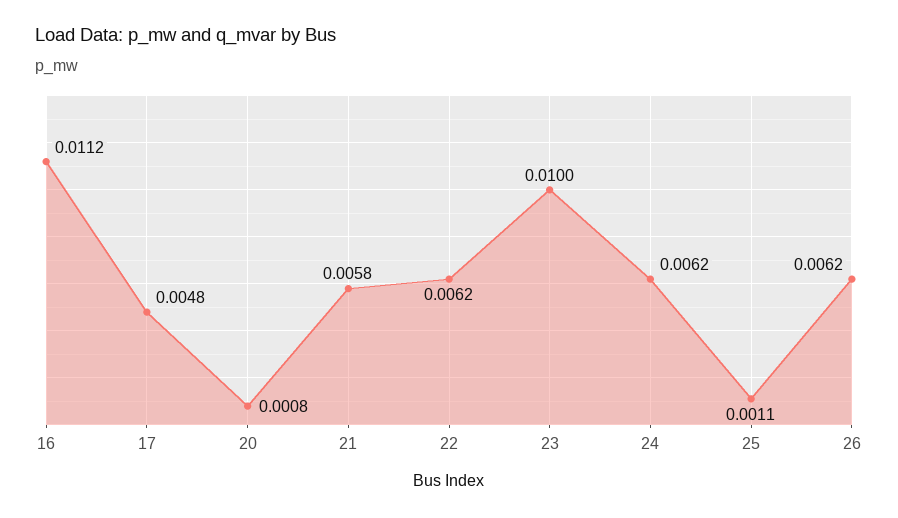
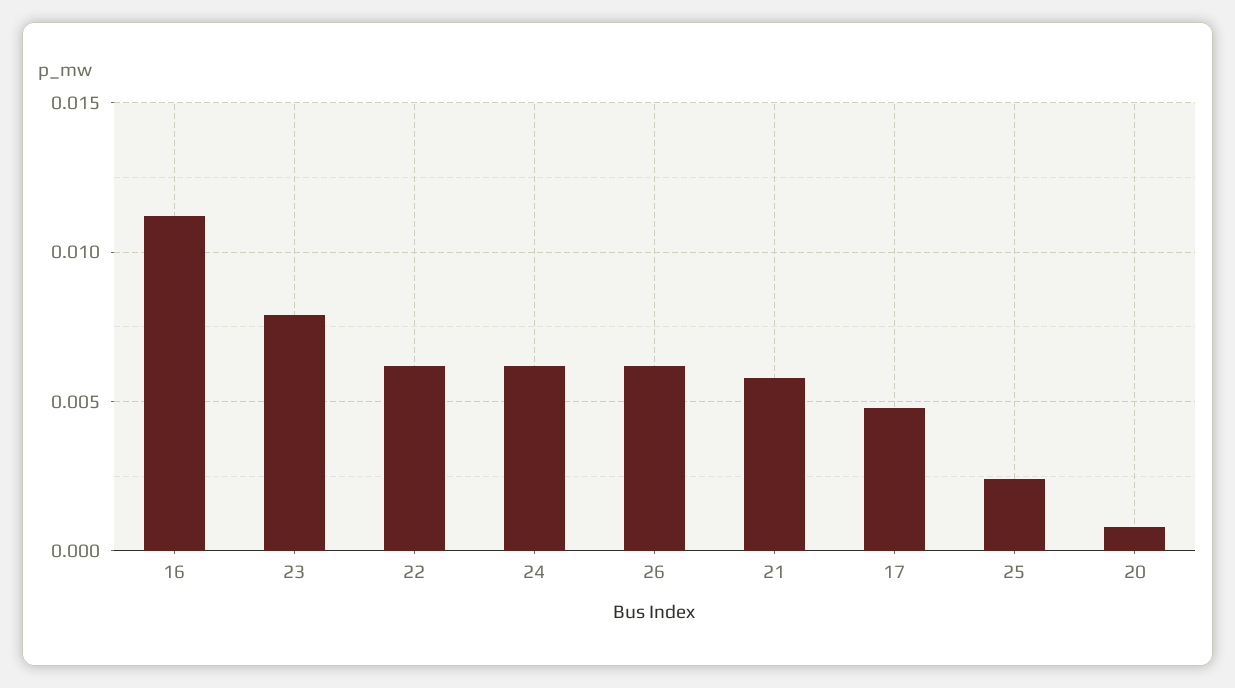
23: 0.01 -> 0.008
25: 0.0011 -> 0.0025

